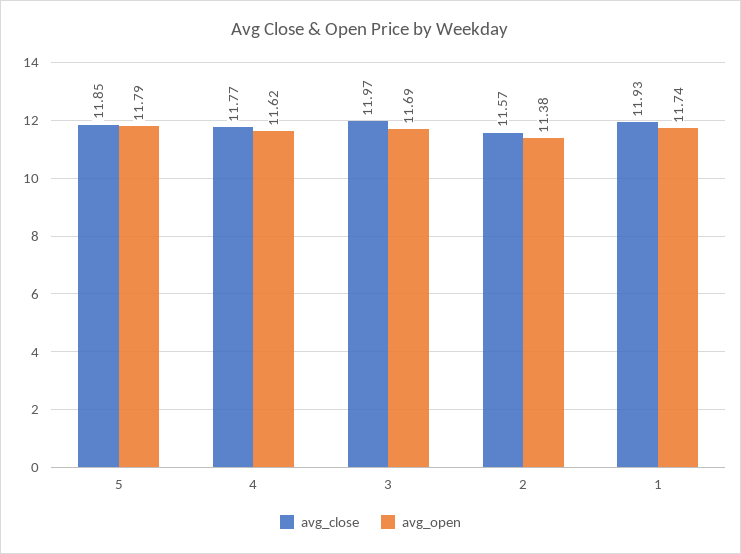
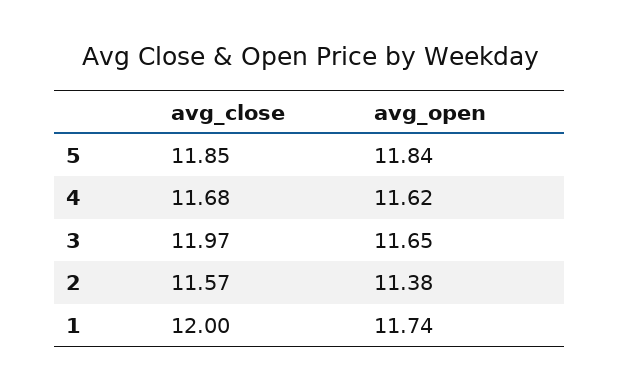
avg_open, 5: 11.79 -> 11.84
avg_close, 4: 11.77 -> 11.68
avg_open, 3: 11.69 -> 11.65
avg_close, 1: 11.93 -> 12

